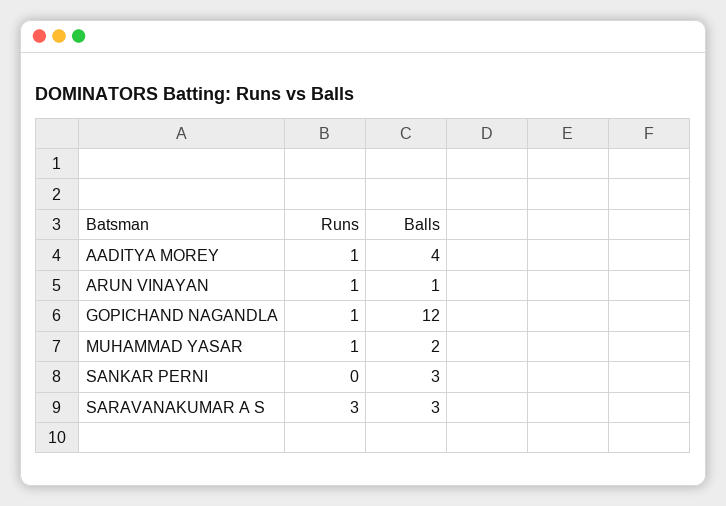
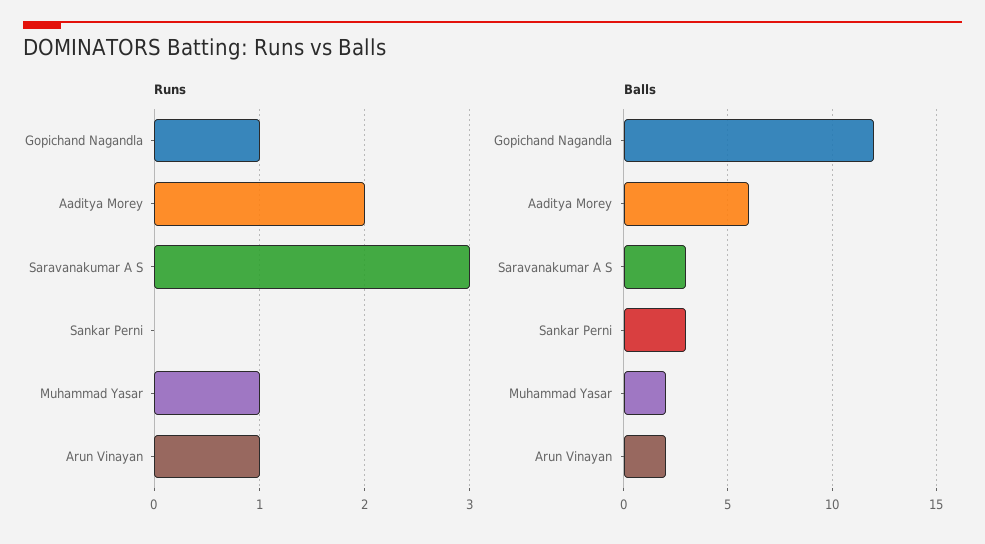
Runs, AADITYA MOREY: 1 -> 2
Balls, AADITYA MOREY: 4 -> 6
Balls, ARUN VINAYAN: 1 -> 2

